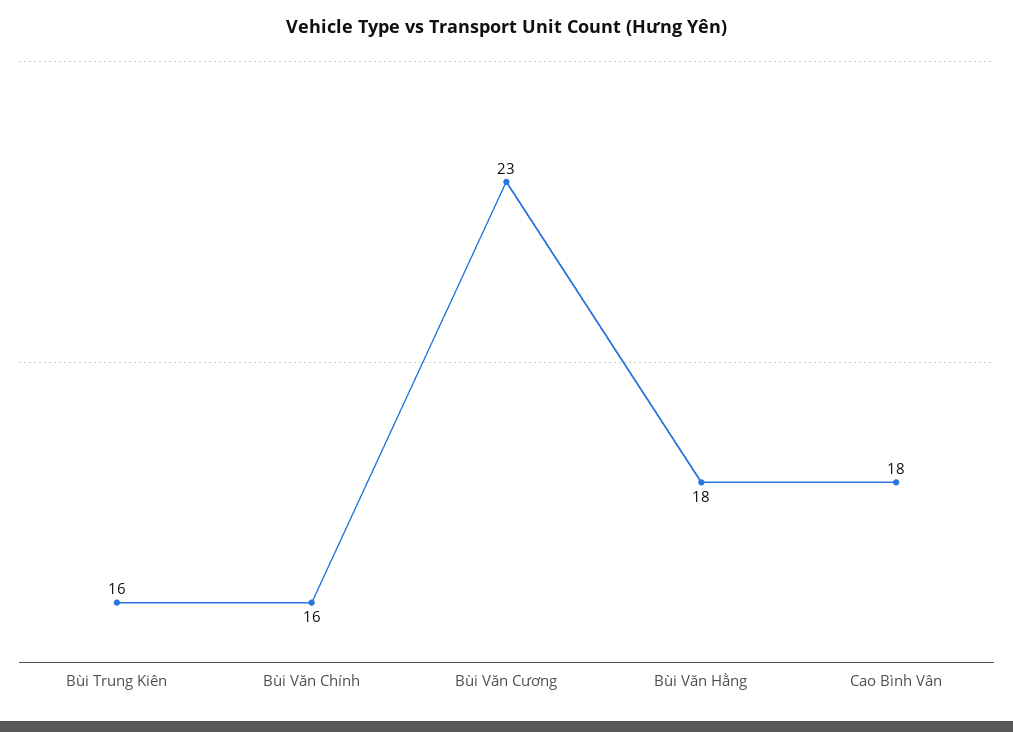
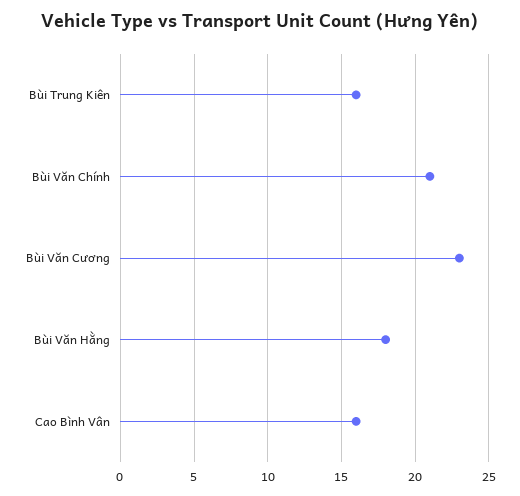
Bùi Văn Chính: 16 -> 21
Cao Bình Vân: 18 -> 16

